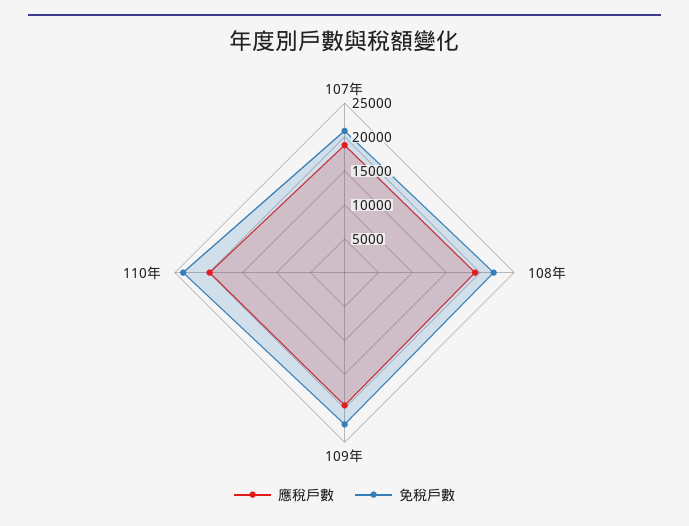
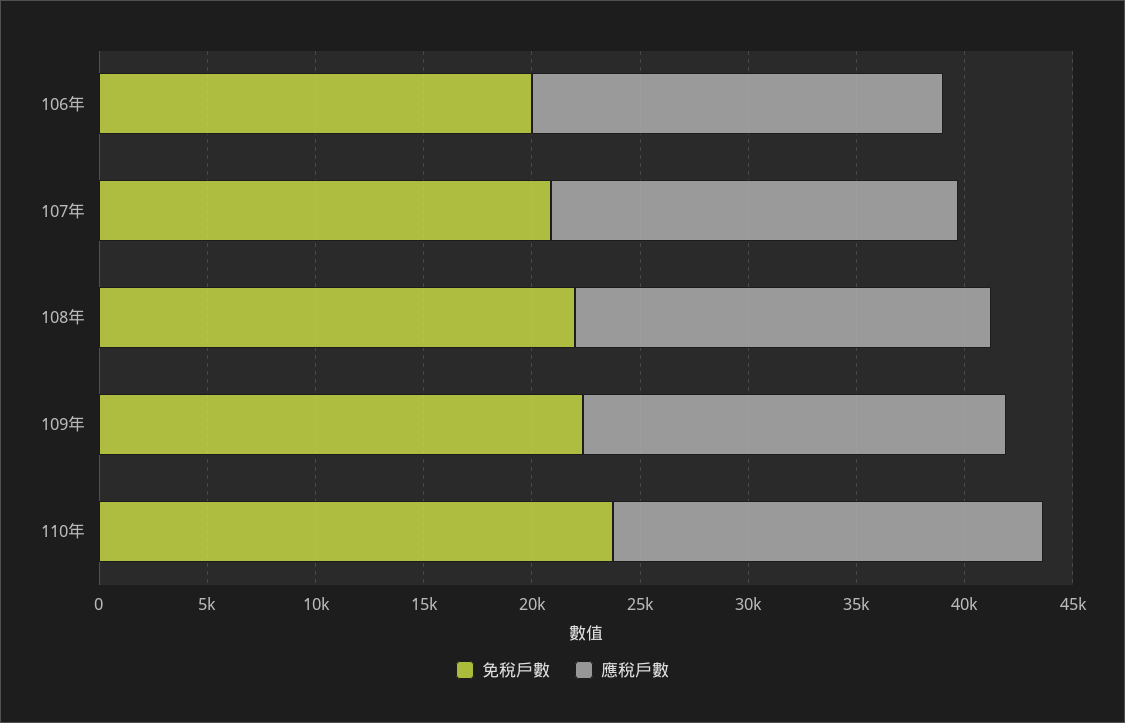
免稅戶數, 106年: none -> 20000
應稅戶數, 106年: none -> 19000

